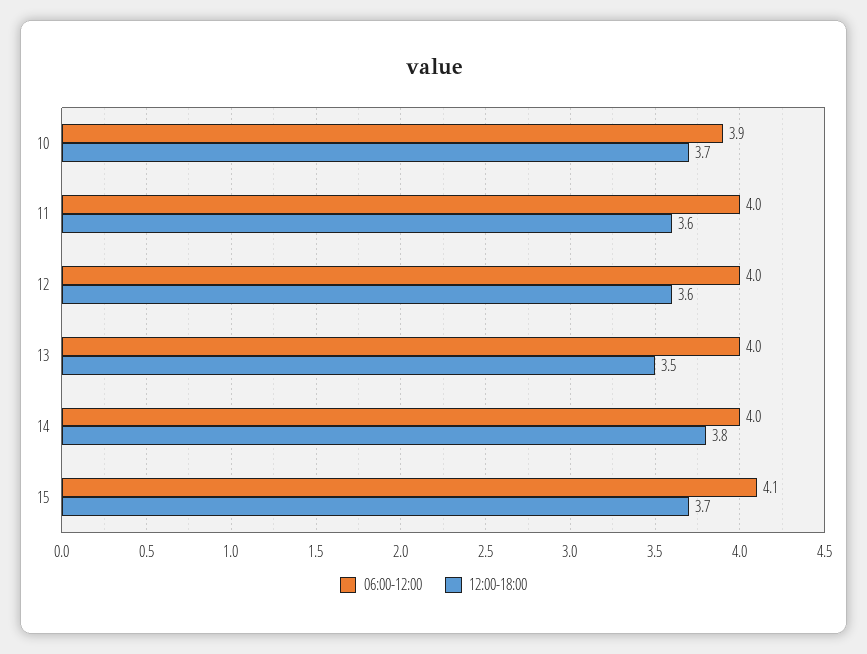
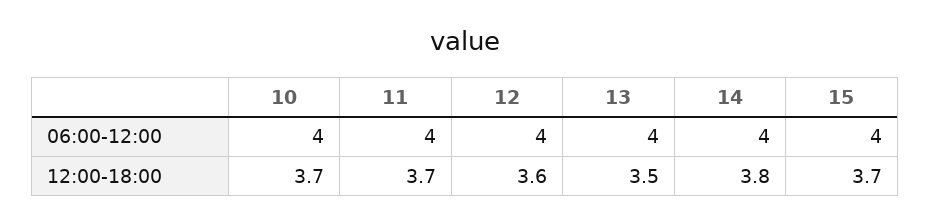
06:00-12:00, 10: 3.9 -> 4
12:00-18:00, 11: 3.6 -> 3.7
06:00-12:00, 15: 4.1 -> 4

